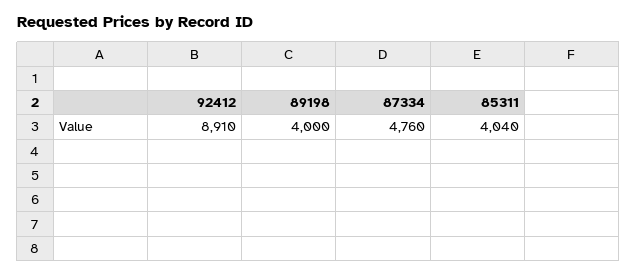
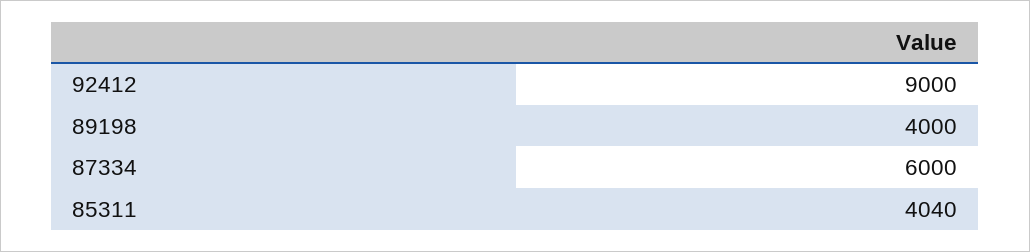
92412: 8910 -> 9000
87334: 4760 -> 6000

